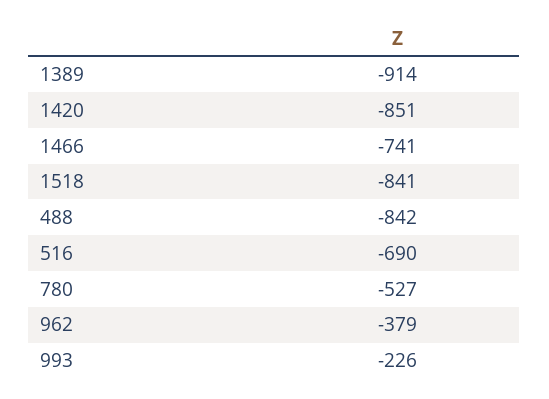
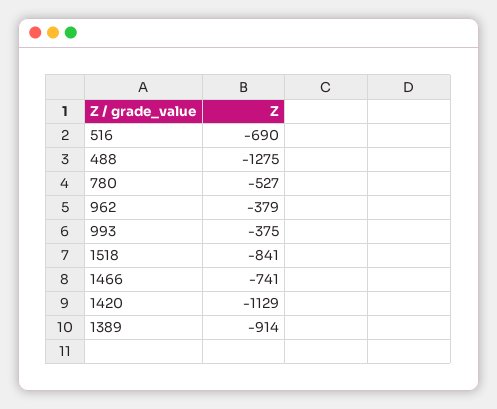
1420: -851 -> -1129
488: -842 -> -1275
993: -226 -> -375

